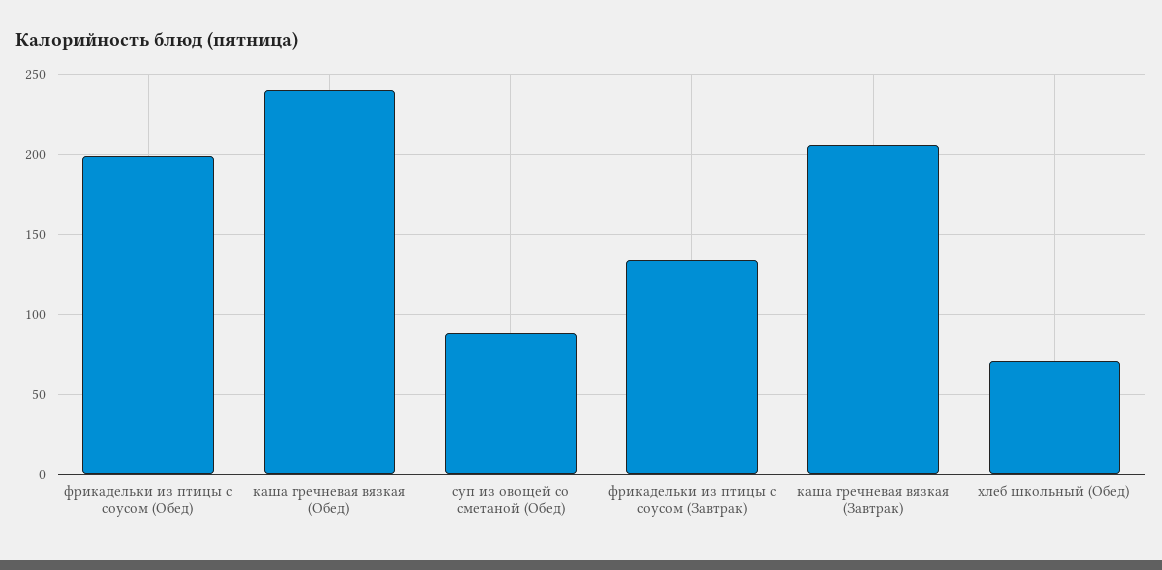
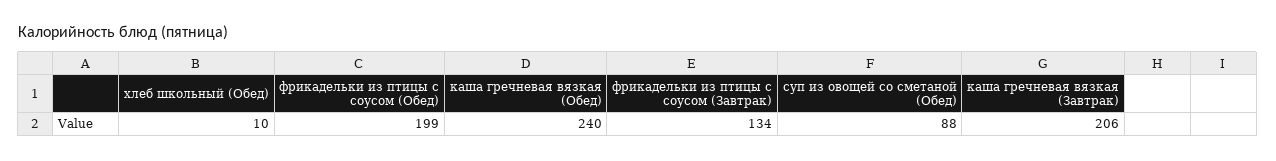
хлеб школьный (Обед): 70 -> 10

